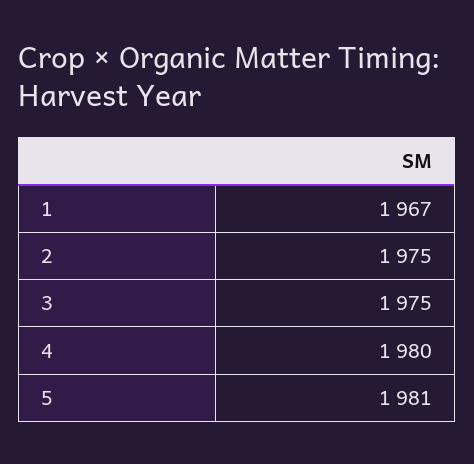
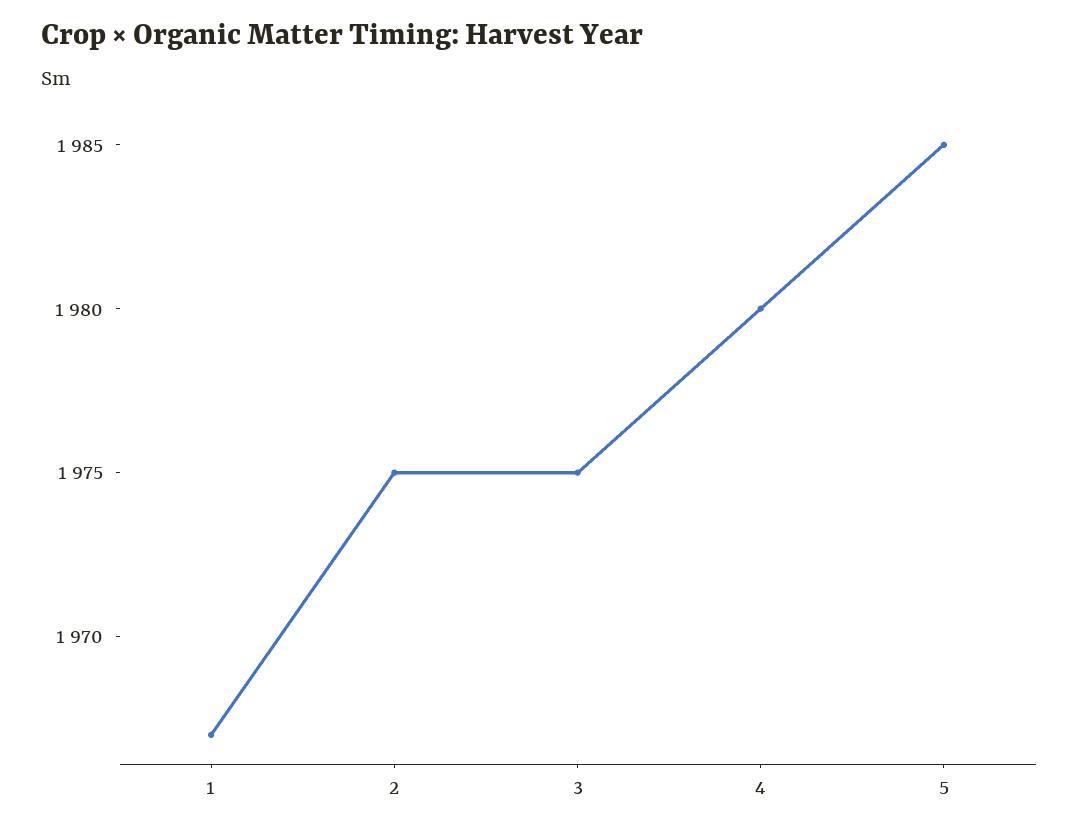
5: 1981 -> 1985

